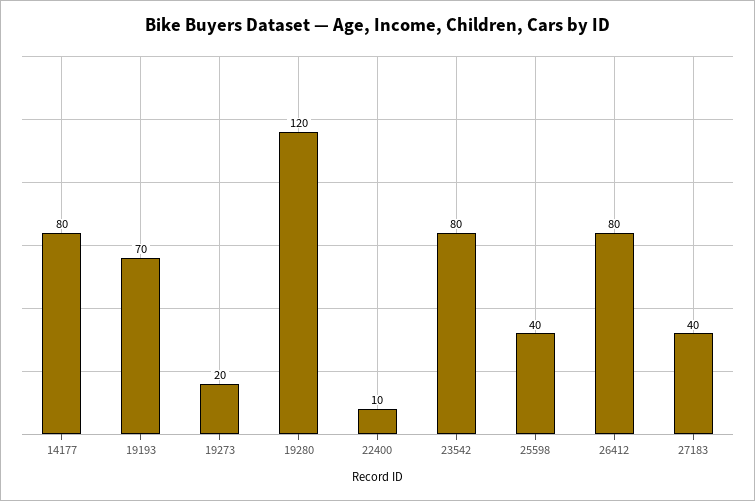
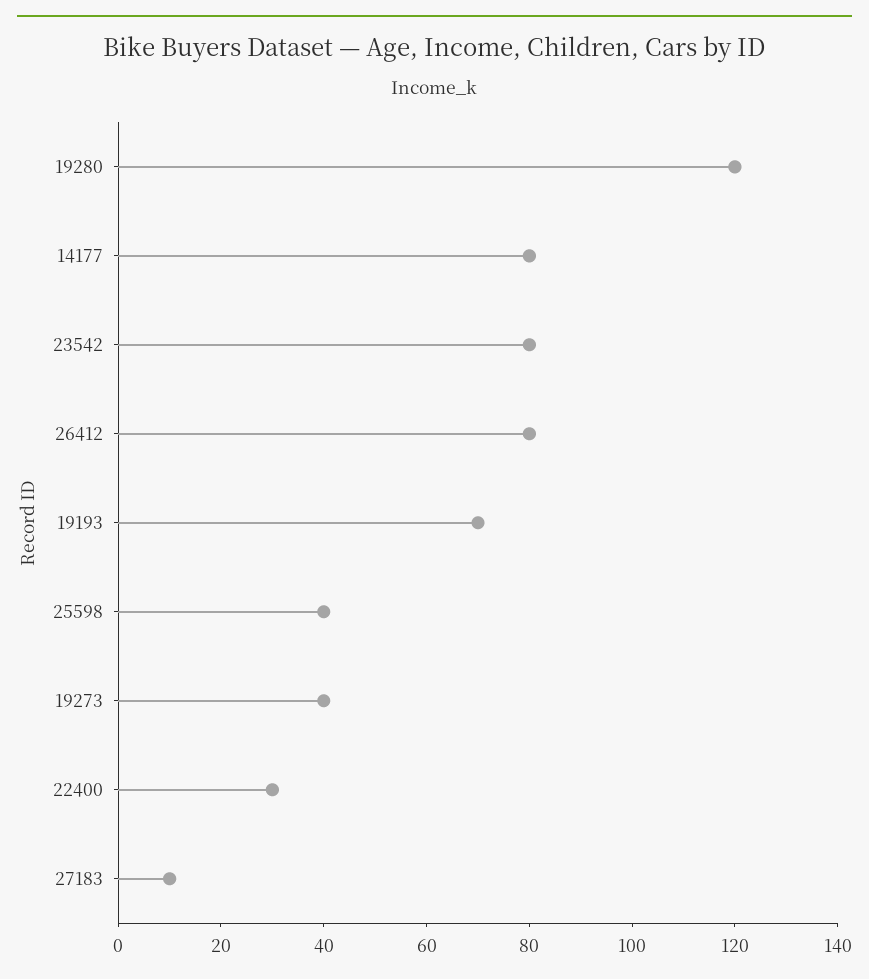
19273: 20 -> 40
22400: 10 -> 30
27183: 40 -> 10

